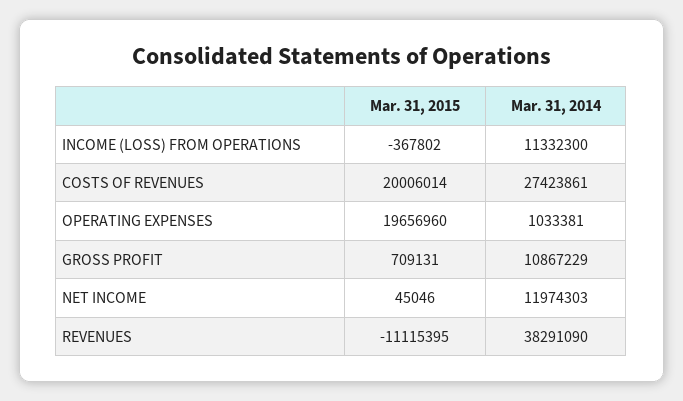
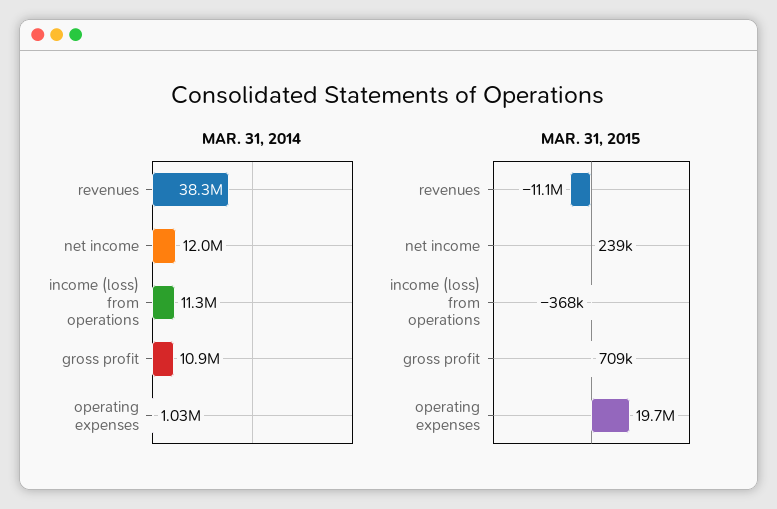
Mar. 31, 2015, COSTS OF REVENUES: 20006014 -> none
Mar. 31, 2014, COSTS OF REVENUES: 27423861 -> none
Mar. 31, 2015, NET INCOME: 45046 -> 239000

